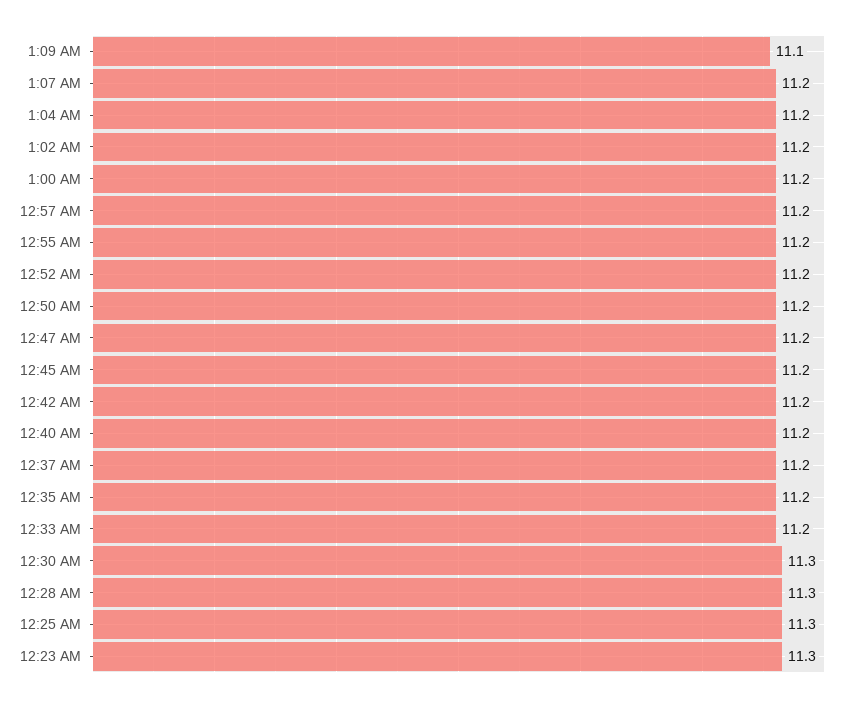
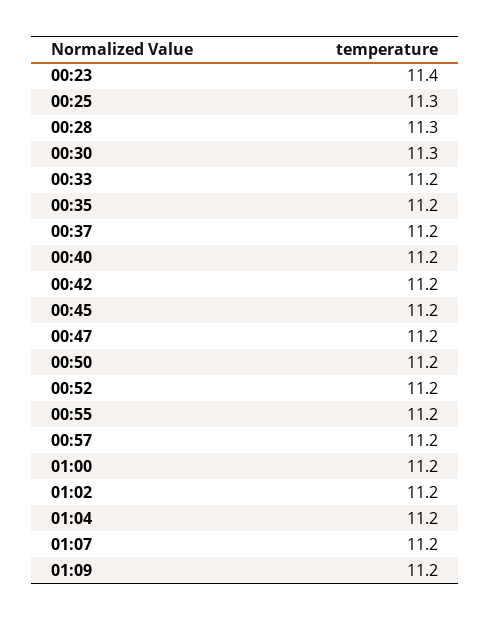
1:09 AM: 11.1 -> 11.2
12:23 AM: 11.3 -> 11.4

